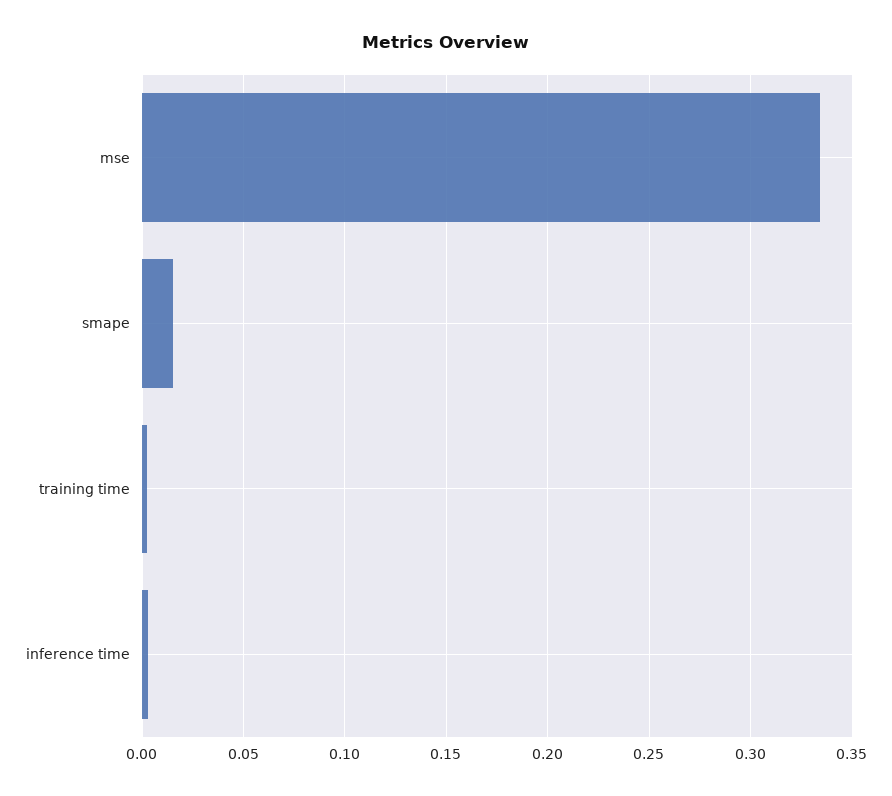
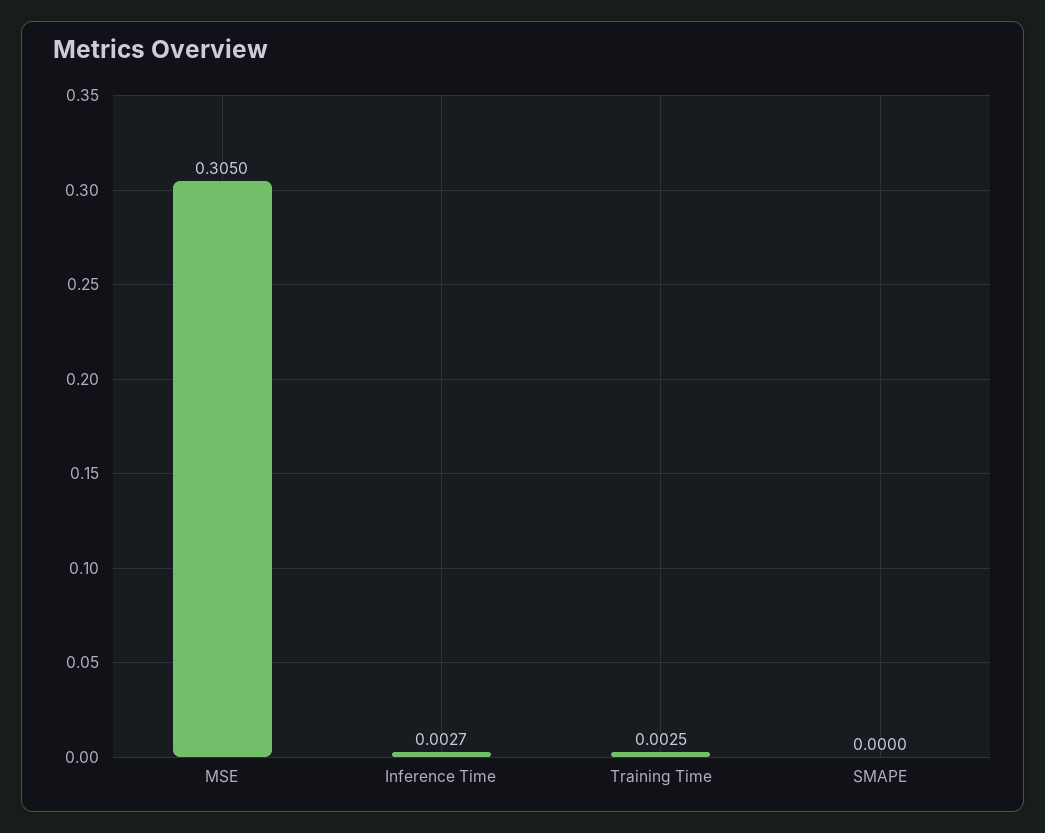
mse: 0.335 -> 0.305
smape: 0.015 -> 0

